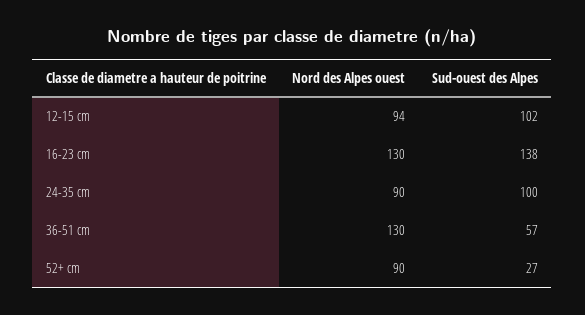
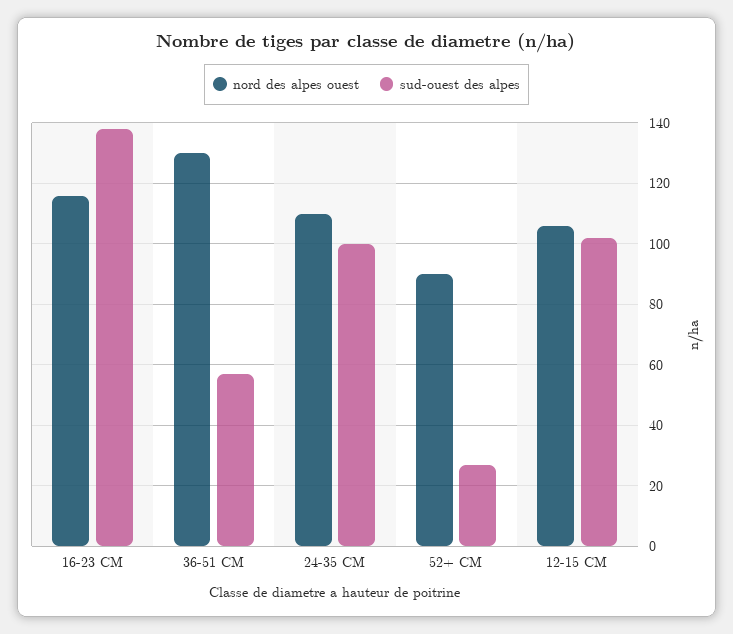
Nord des Alpes ouest, 12-15 cm: 94 -> 105
Nord des Alpes ouest, 16-23 cm: 130 -> 115
Nord des Alpes ouest, 24-35 cm: 90 -> 110

